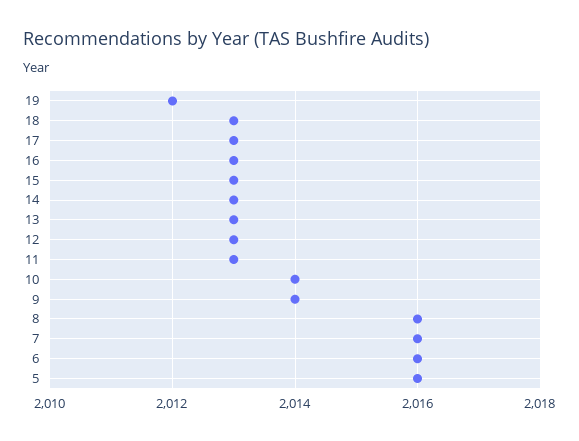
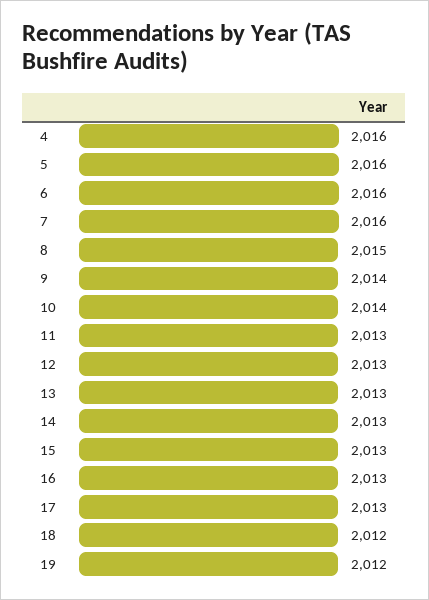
18: 2013 -> 2012
8: 2016 -> 2015
4: none -> 2016

